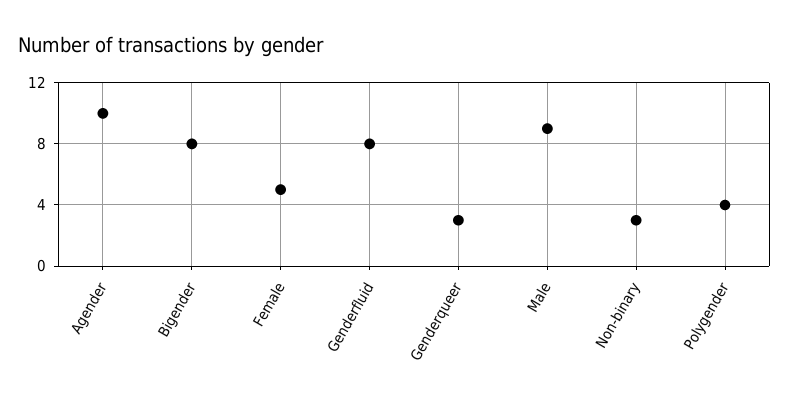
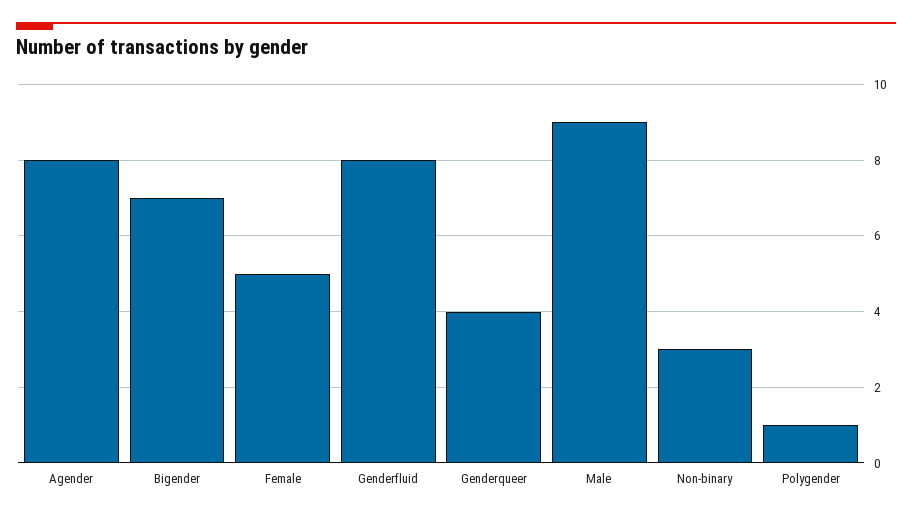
Agender: 10 -> 8
Bigender: 8 -> 7
Genderqueer: 3 -> 4
Polygender: 4 -> 1

